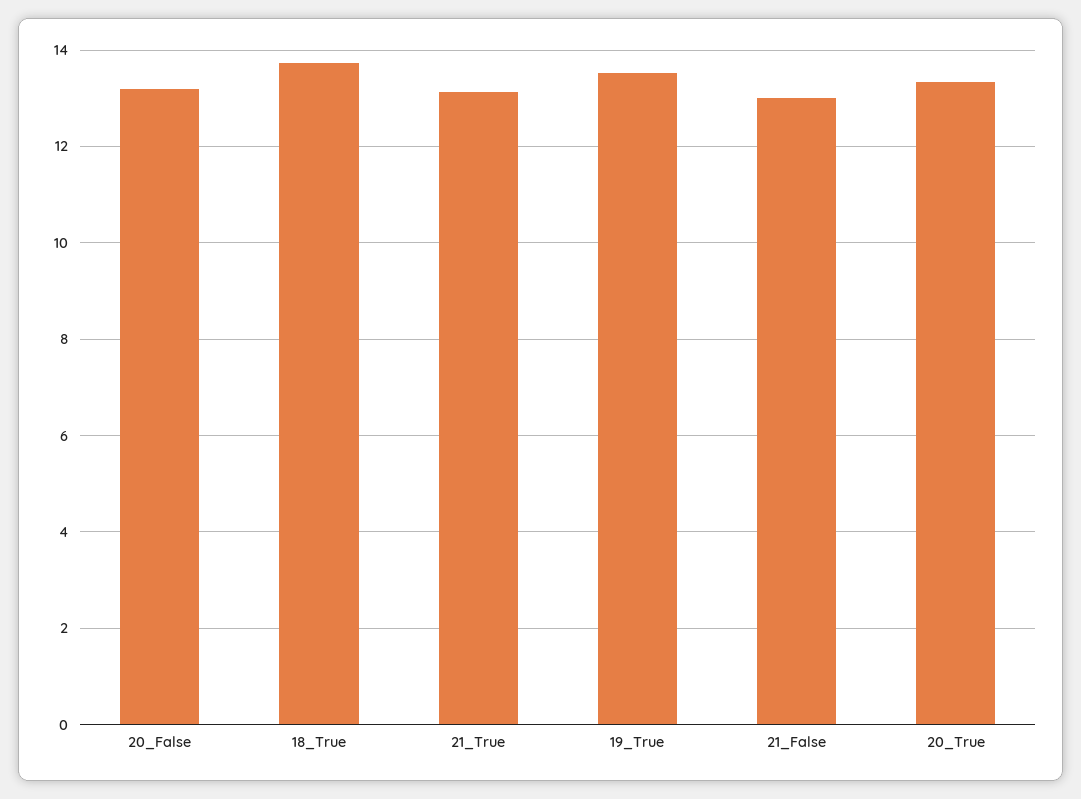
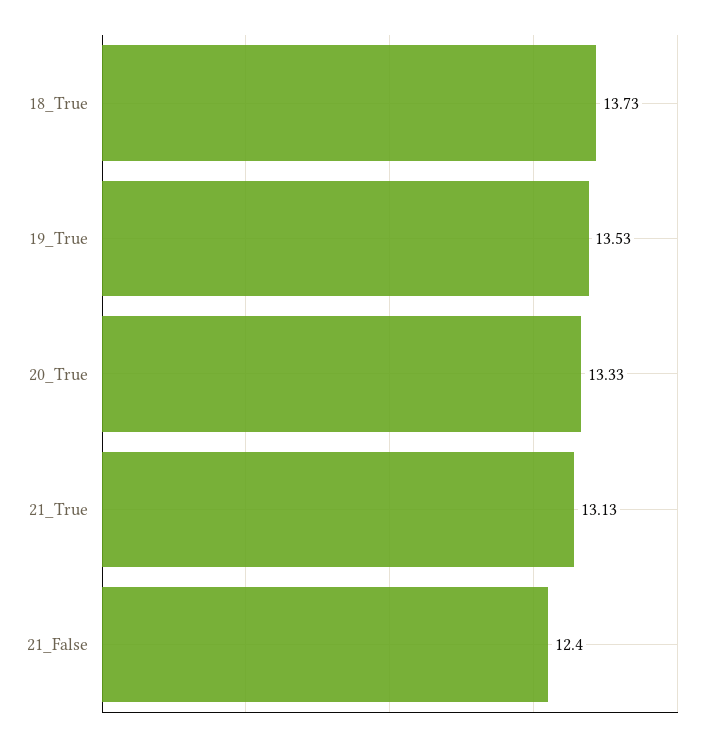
20_False: 13.2 -> none
21_False: 13 -> 12.4

